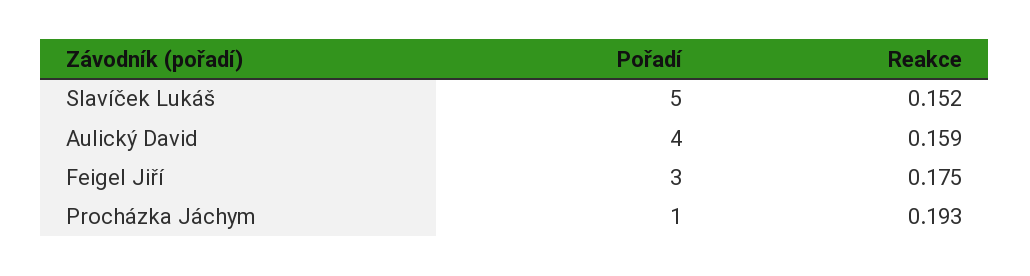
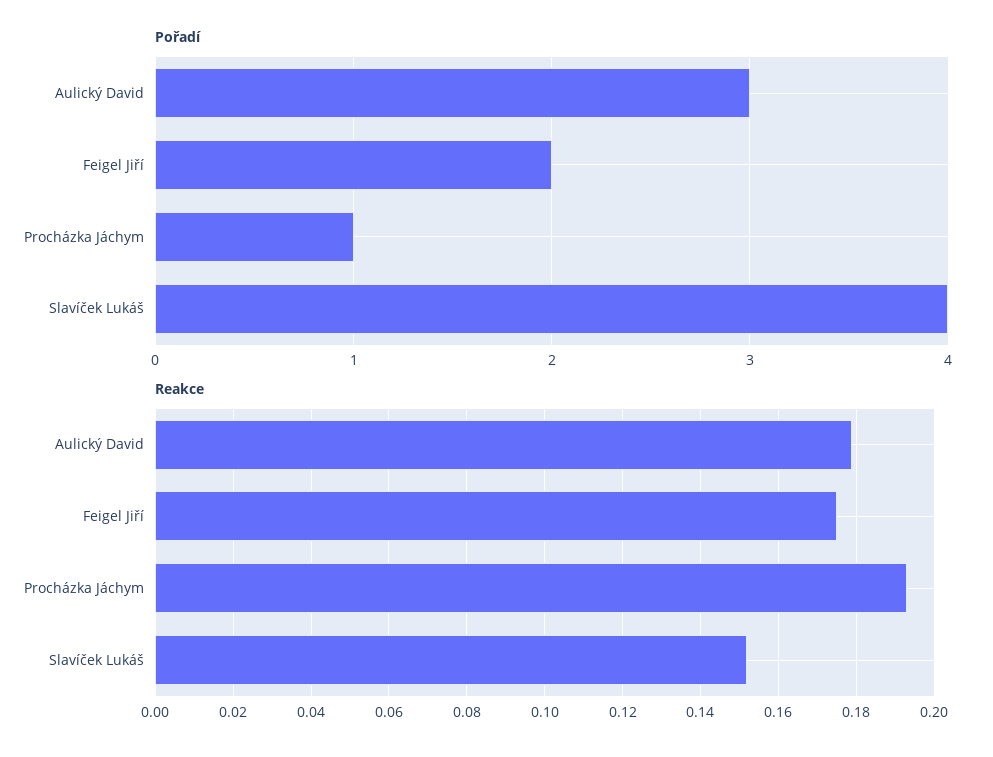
Pořadí, Slavíček Lukáš: 5 -> 4
Pořadí, Aulický David: 4 -> 3
Reakce, Aulický David: 0.159 -> 0.18
Pořadí, Feigel Jiří: 3 -> 2

